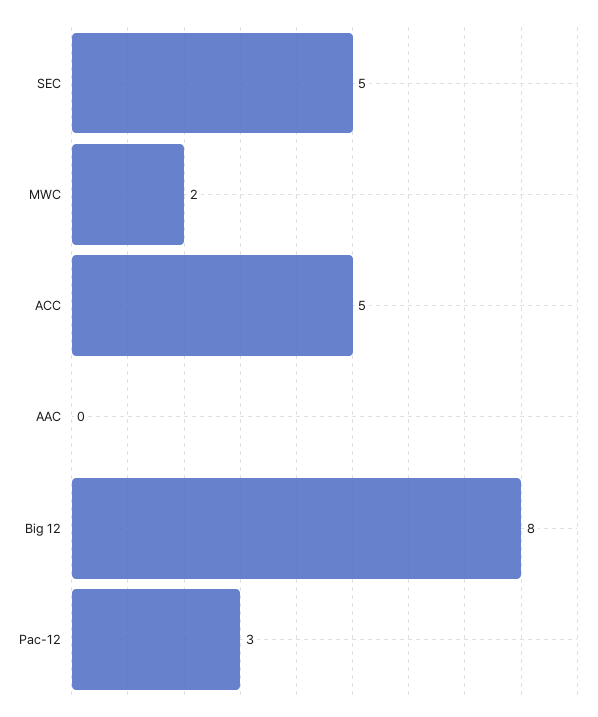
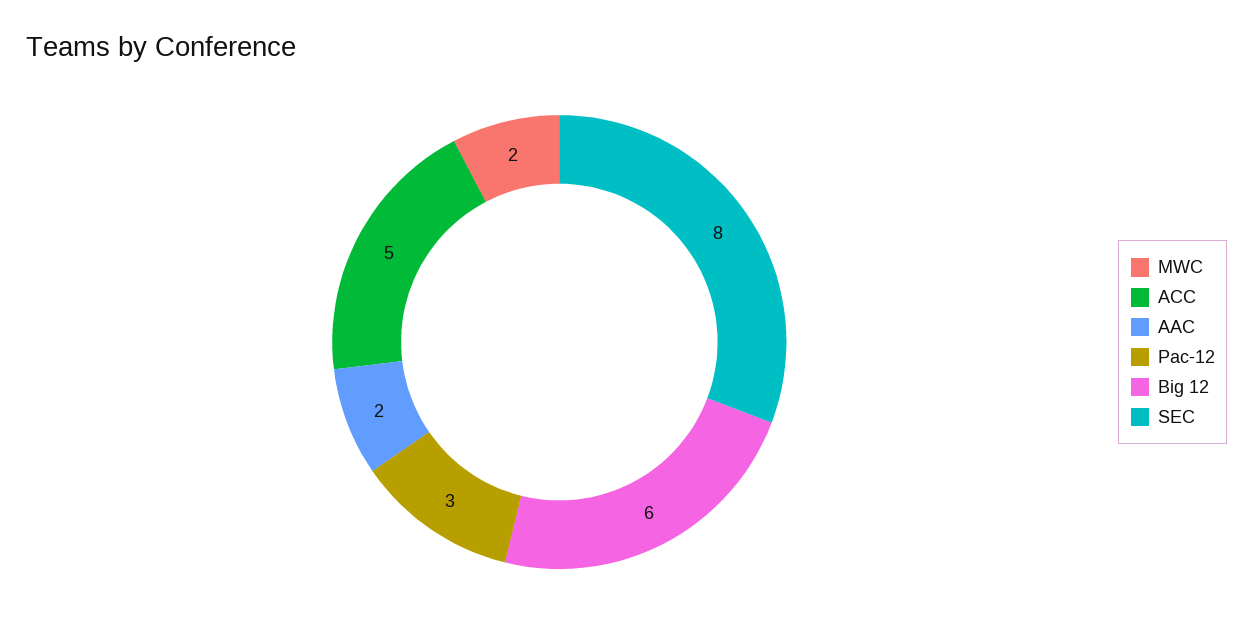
SEC: 5 -> 8
AAC: 0 -> 2
Big 12: 8 -> 6

